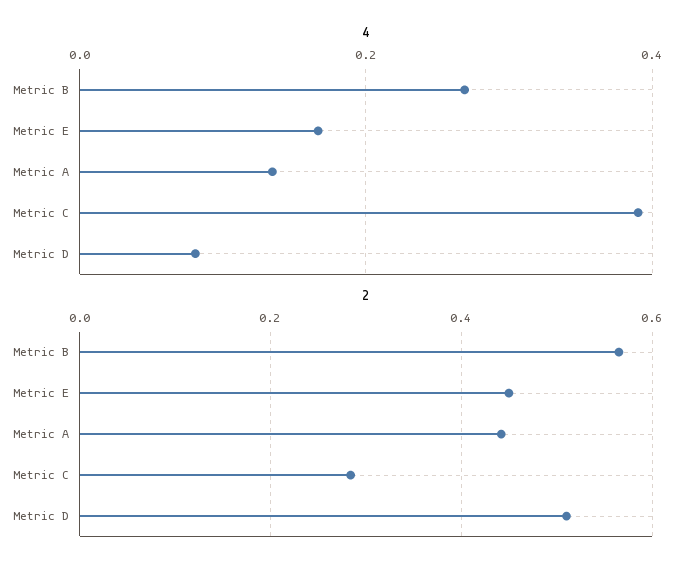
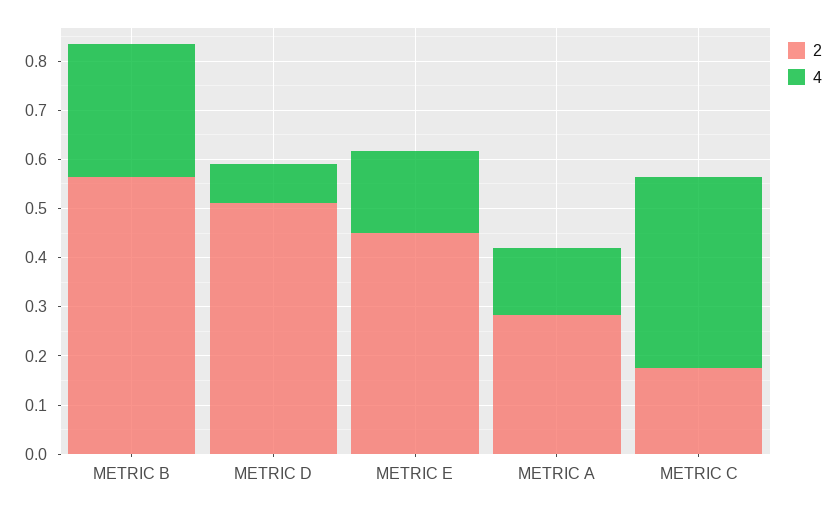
2, Metric A: 0.44 -> 0.28
2, Metric C: 0.28 -> 0.18

